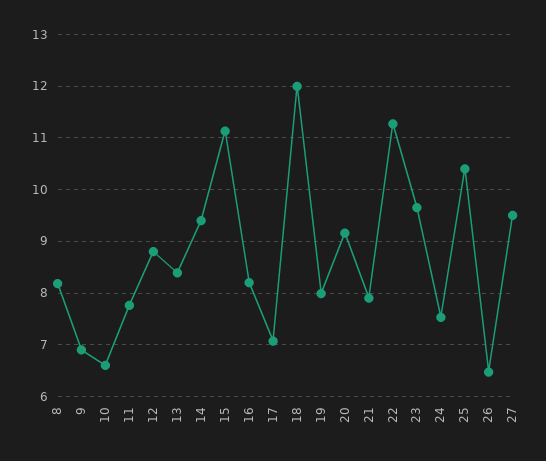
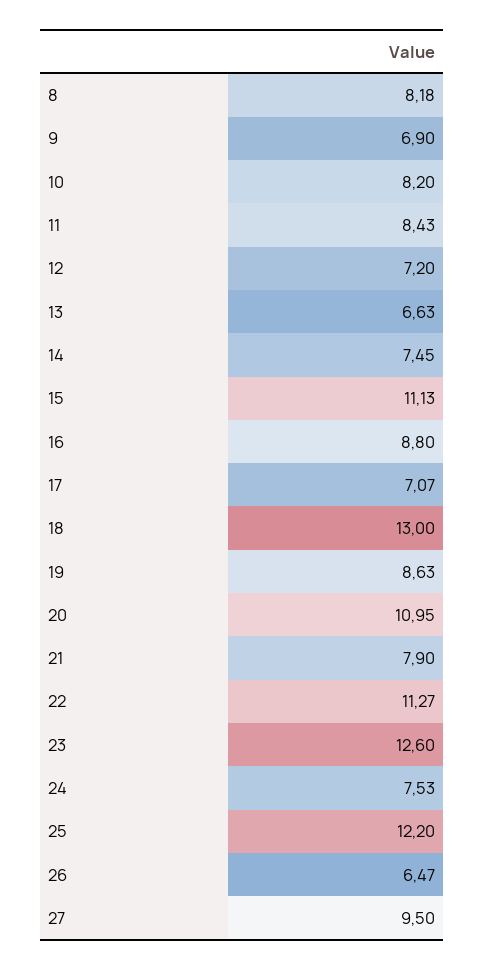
10: 6.6 -> 8.2
11: 7.8 -> 8.43
12: 8.8 -> 7.2
13: 8.4 -> 6.63
14: 9.4 -> 7.45
16: 8.2 -> 8.8
18: 12 -> 13
19: 8 -> 8.63
20: 9.2 -> 10.95
23: 9.6 -> 12.6
25: 10.4 -> 12.2

